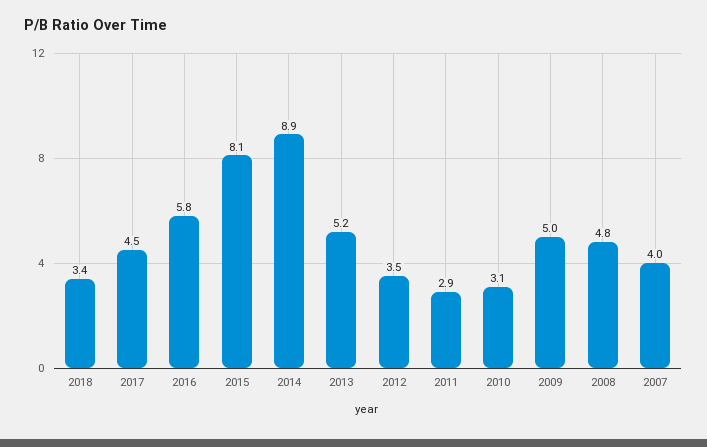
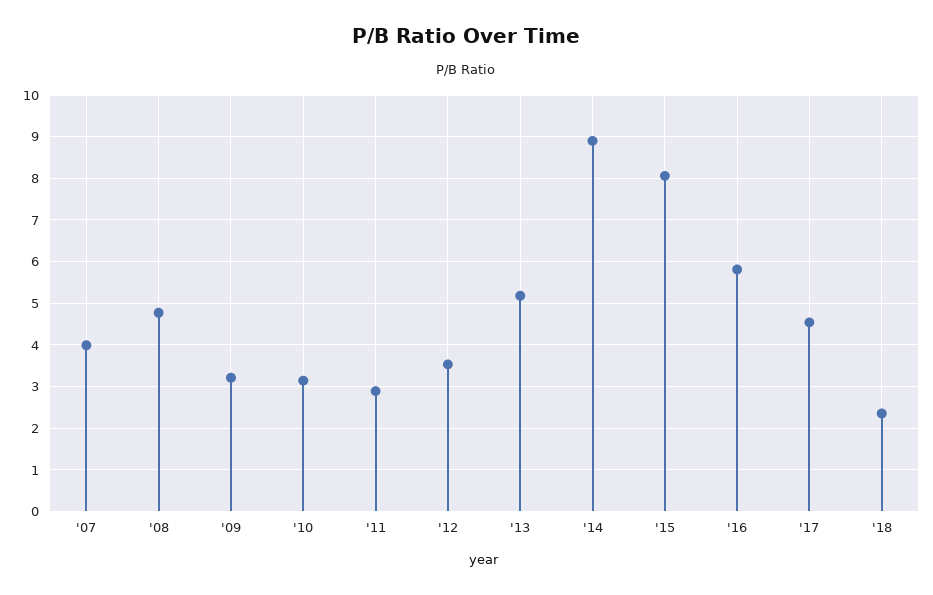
2018: 3.4 -> 2.4
2009: 5 -> 3.2

